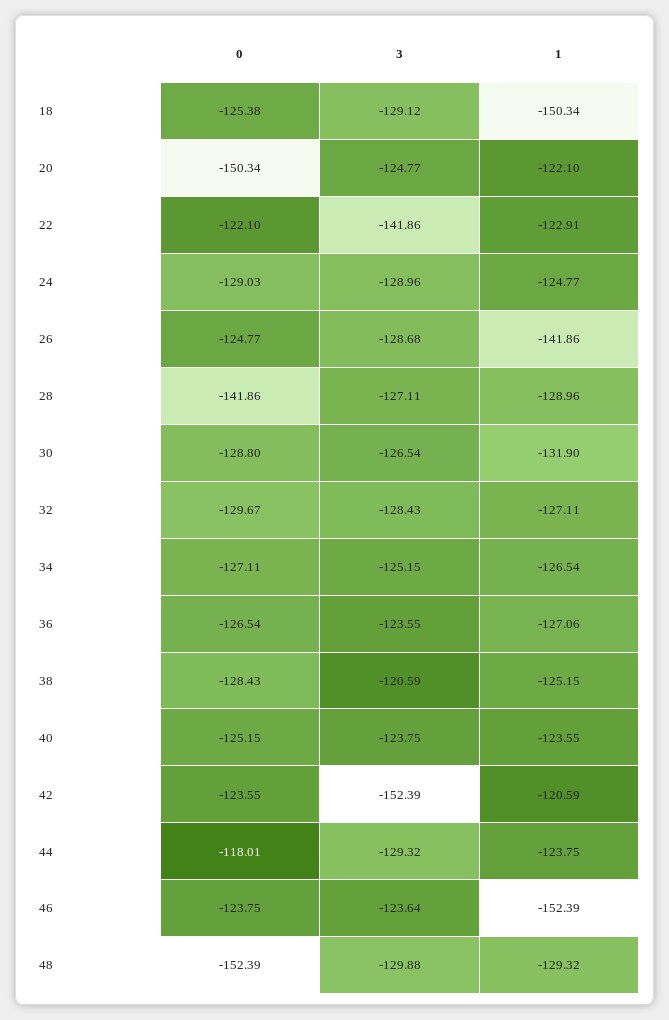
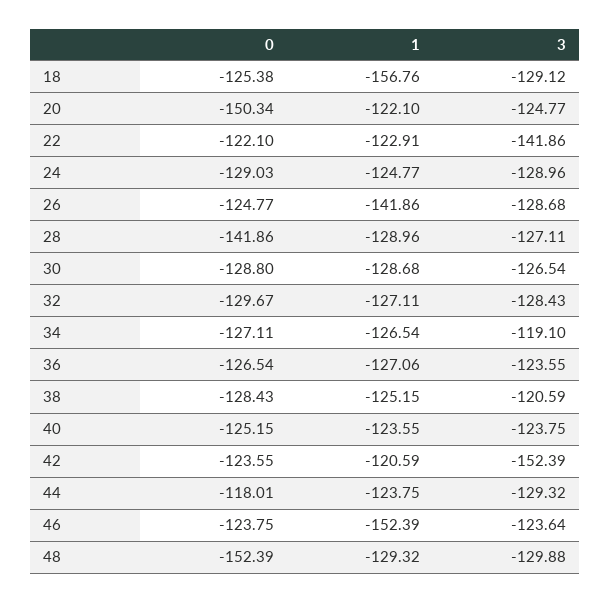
1, 18: -150.34 -> -156.76
1, 30: -131.9 -> -128.68
3, 34: -125.15 -> -119.1

